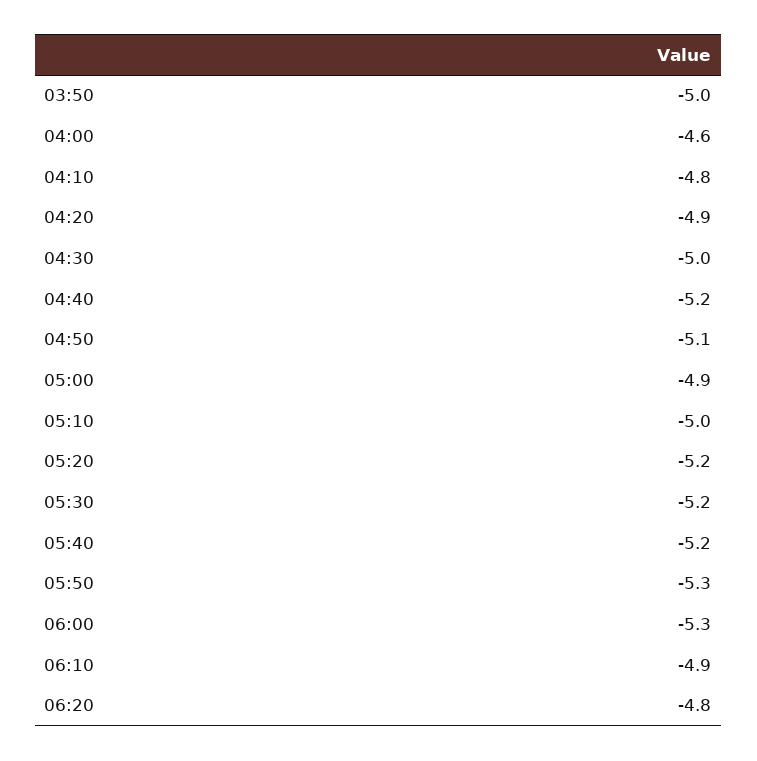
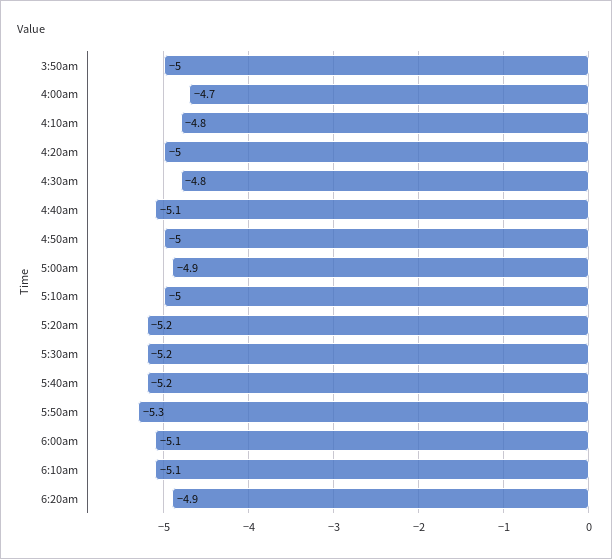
04:00: -4.6 -> -4.7
04:20: -4.9 -> -5
04:30: -5 -> -4.8
04:40: -5.2 -> -5.1
04:50: -5.1 -> -5
06:00: -5.3 -> -5.1
06:10: -4.9 -> -5.1
06:20: -4.8 -> -4.9

